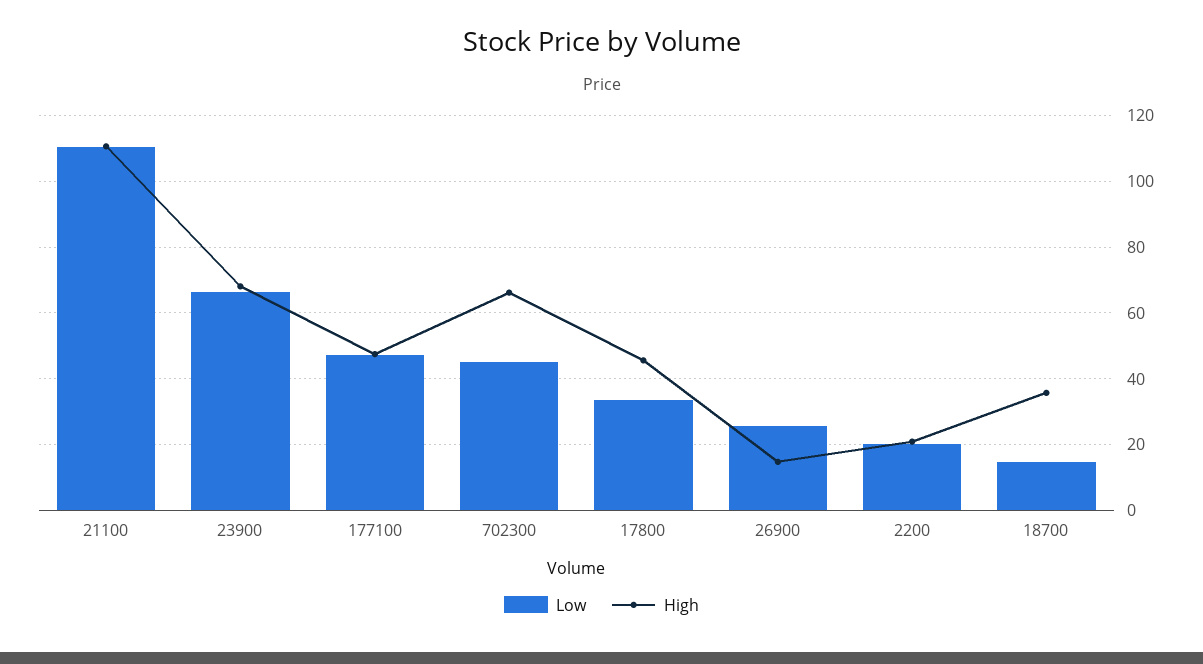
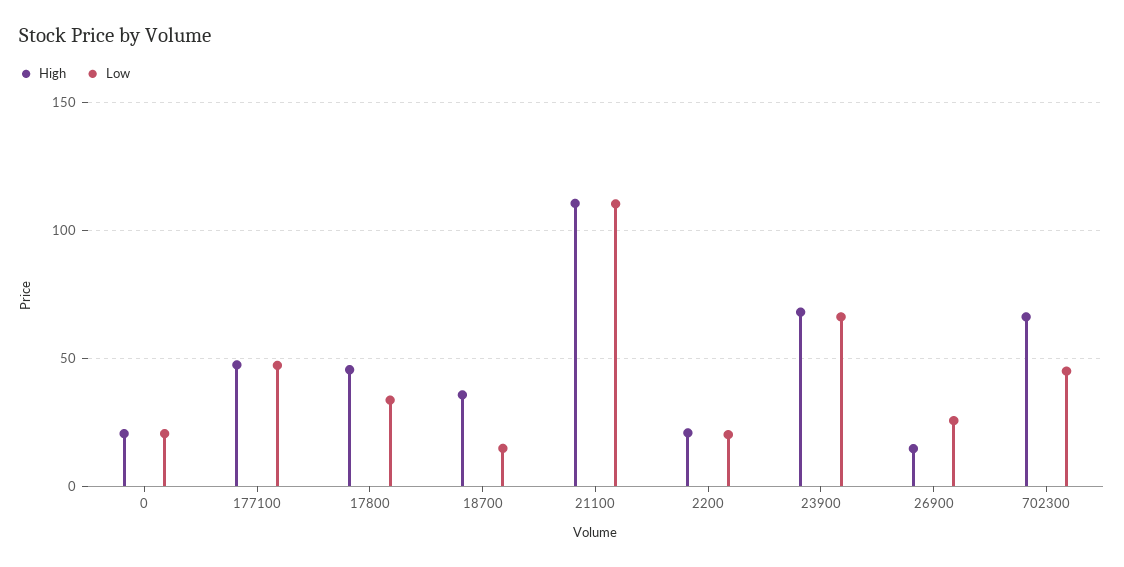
High, 0: none -> 20
Low, 0: none -> 20

